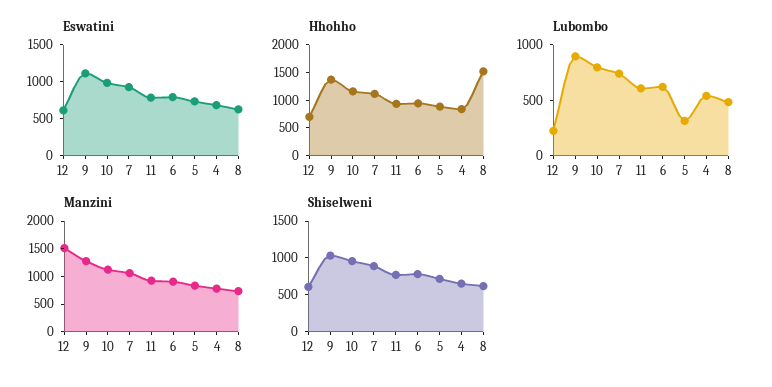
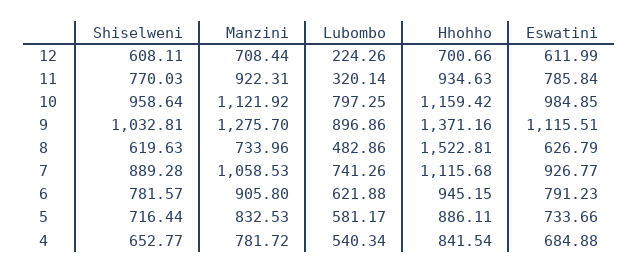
Lubombo, 11: 600 -> 320.14
Lubombo, 5: 300 -> 581.17
Manzini, 12: 1500 -> 708.44

